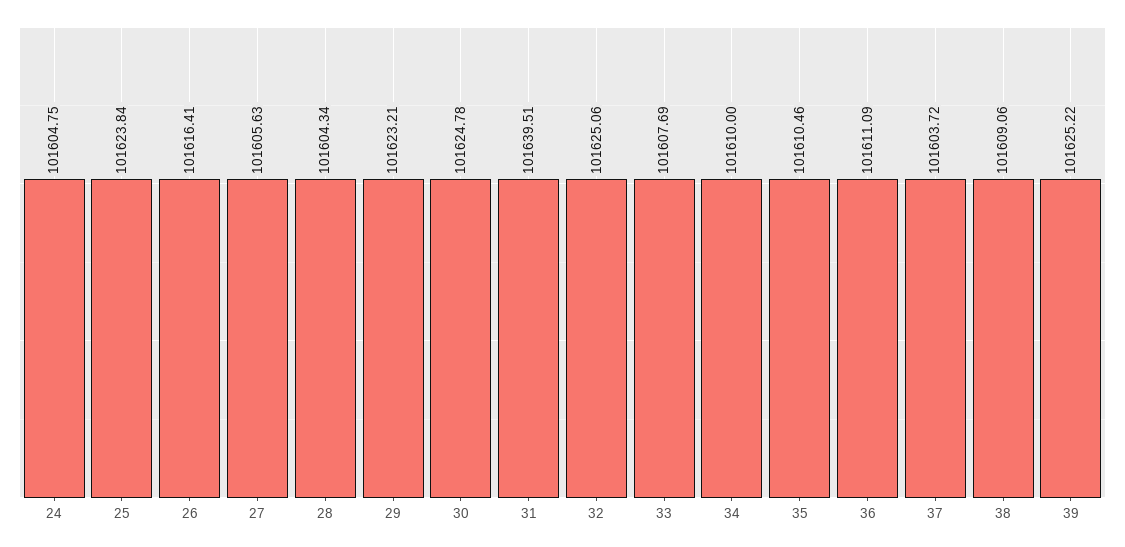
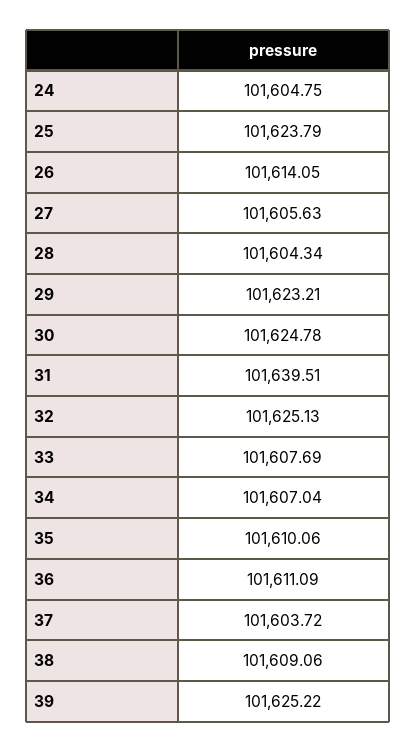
25: 101623.84 -> 101623.79
26: 101616.41 -> 101614.05
32: 101625.06 -> 101625.13
34: 101610 -> 101607.04
35: 101610.46 -> 101610.06

